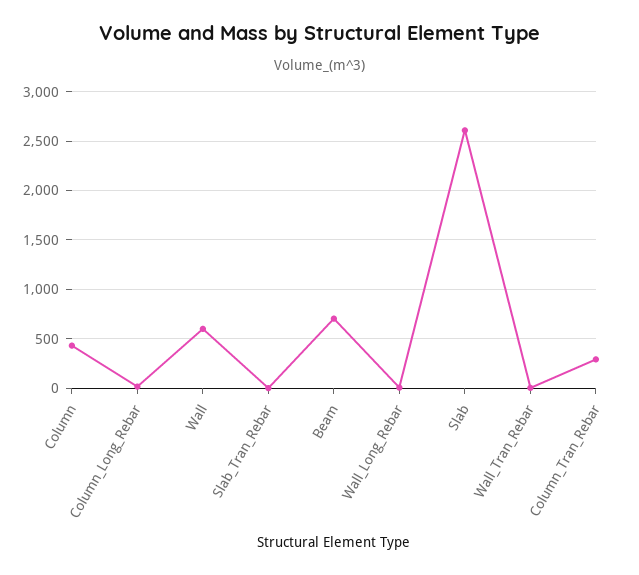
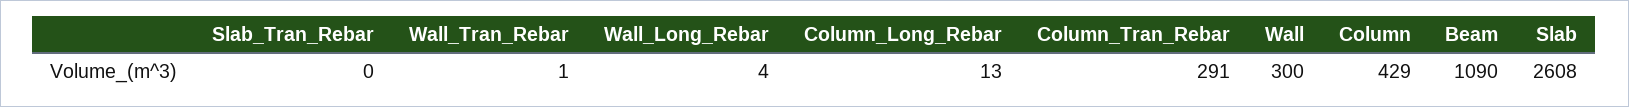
Wall: 600 -> 300
Beam: 700 -> 1090

